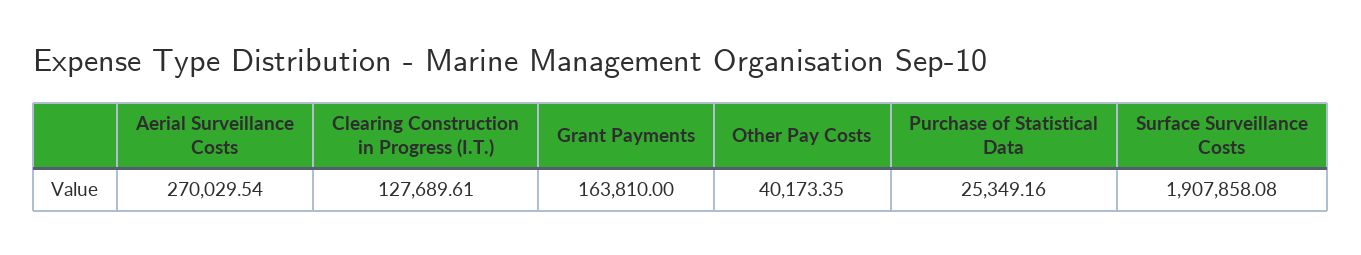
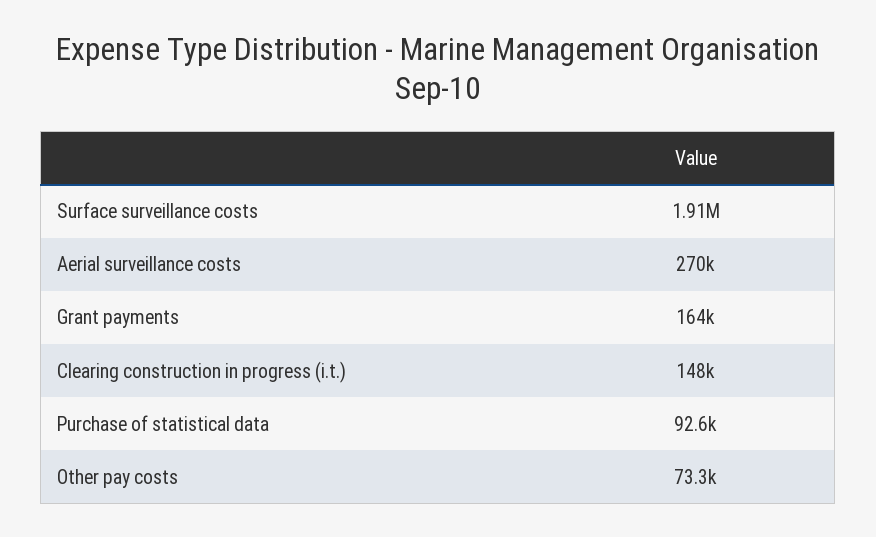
Clearing Construction in Progress (I.T.): 127689.61 -> 148000
Other Pay Costs: 40173.35 -> 73300
Purchase of Statistical Data: 25349.16 -> 92600

